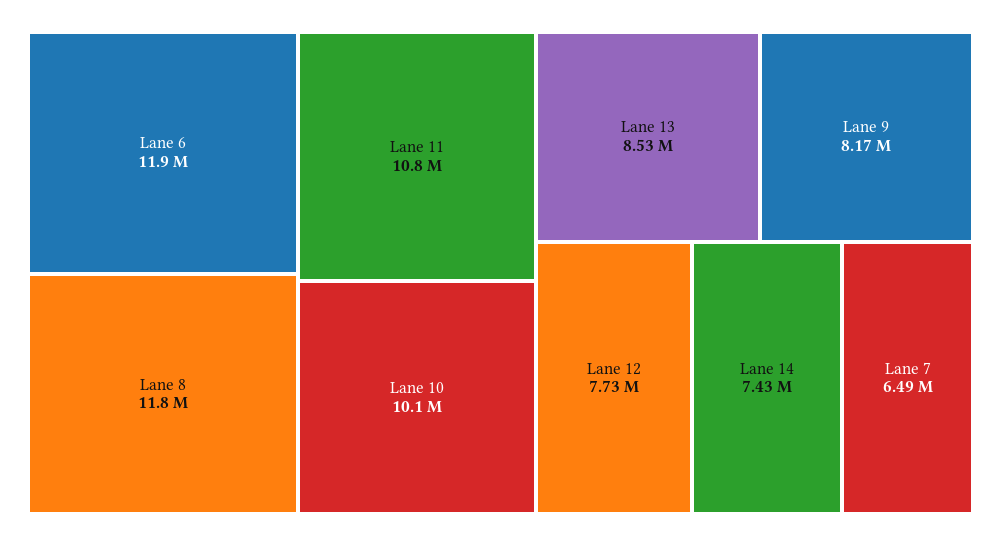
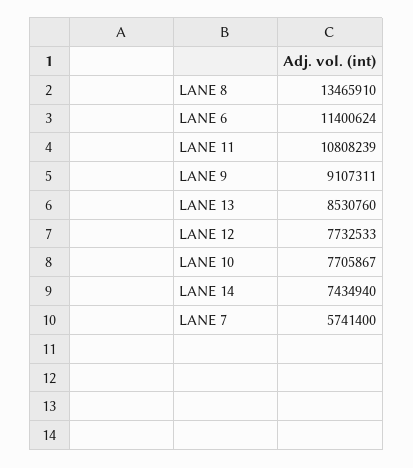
Lane 6: 11900000 -> 11400624
Lane 8: 11800000 -> 13465910
Lane 10: 10100000 -> 7705867
Lane 9: 8170000 -> 9107311
Lane 7: 6490000 -> 5741400

